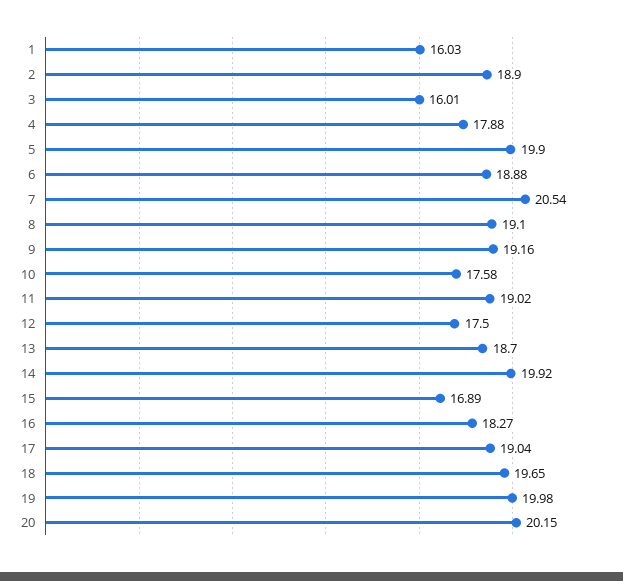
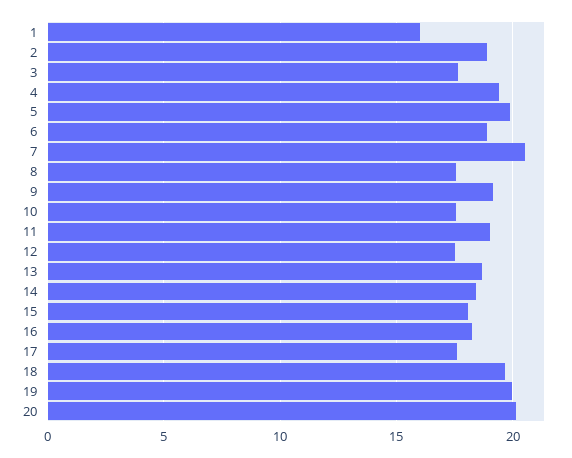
3: 16.01 -> 17.5
4: 17.88 -> 19.5
8: 19.1 -> 17.5
14: 19.92 -> 18.5
15: 16.89 -> 18
17: 19.04 -> 17.5

